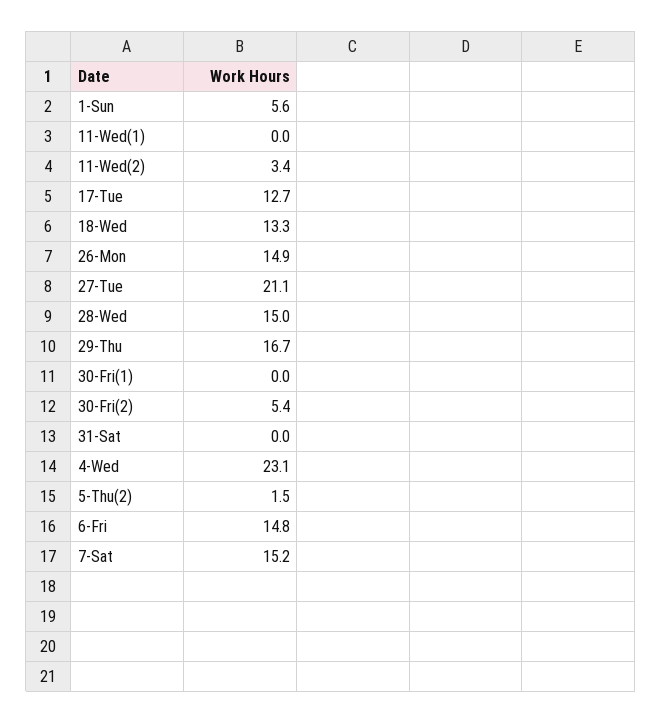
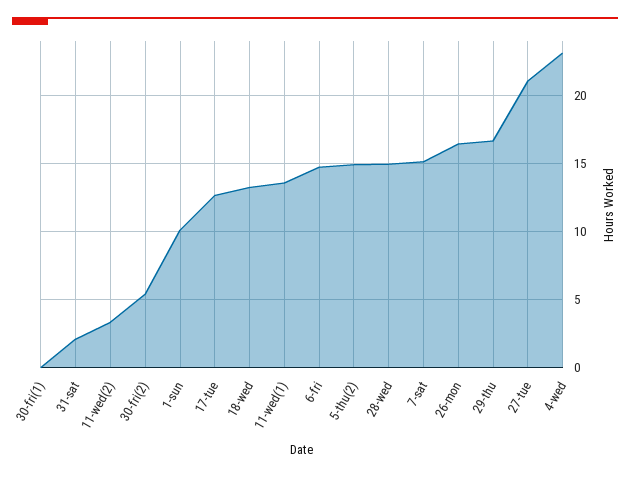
1-Sun: 5.6 -> 10
11-Wed(1): 0 -> 13.5
26-Mon: 14.9 -> 16.5
31-Sat: 0 -> 2
5-Thu(2): 1.5 -> 15

